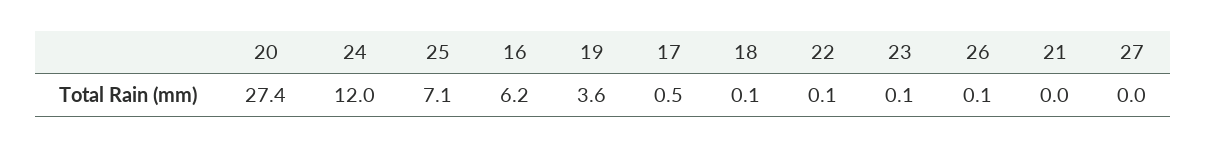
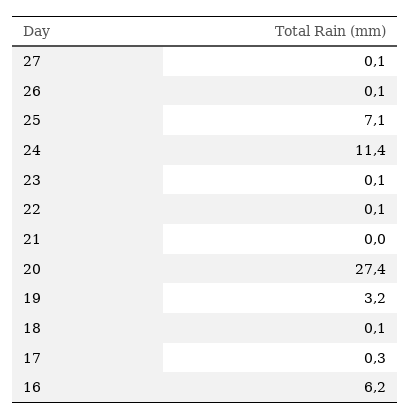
24: 12 -> 11.4
19: 3.6 -> 3.2
17: 0.5 -> 0.3
27: 0 -> 0.1

